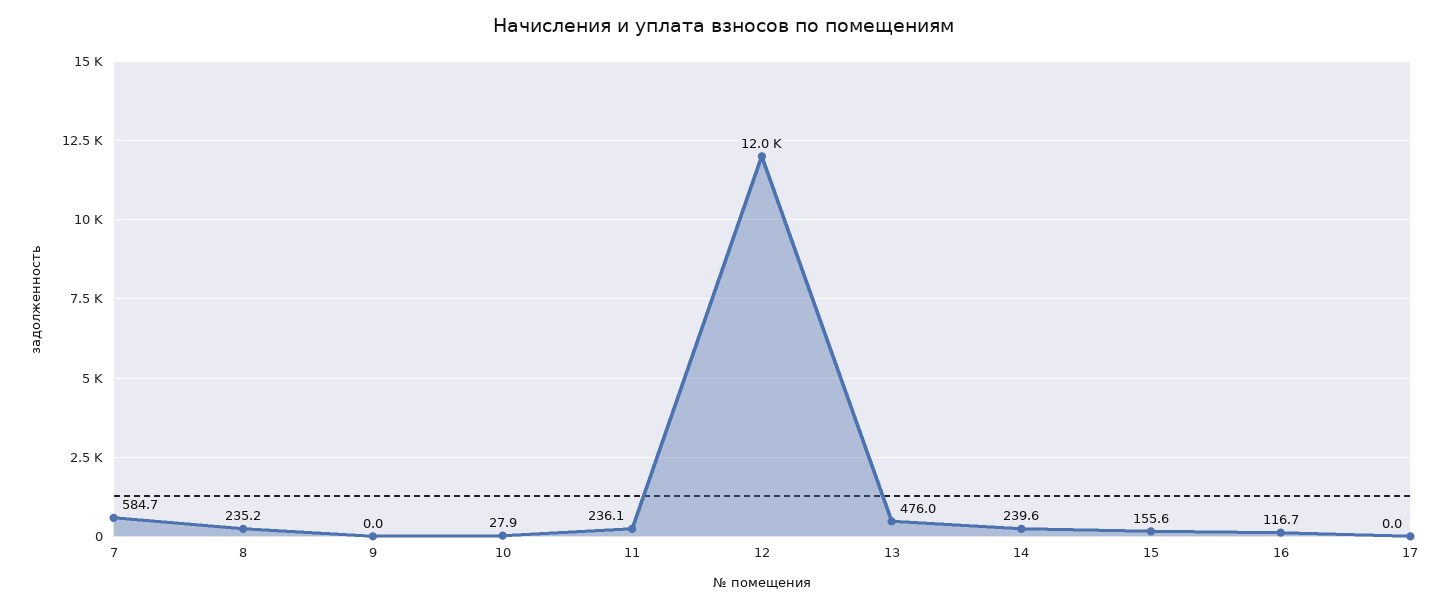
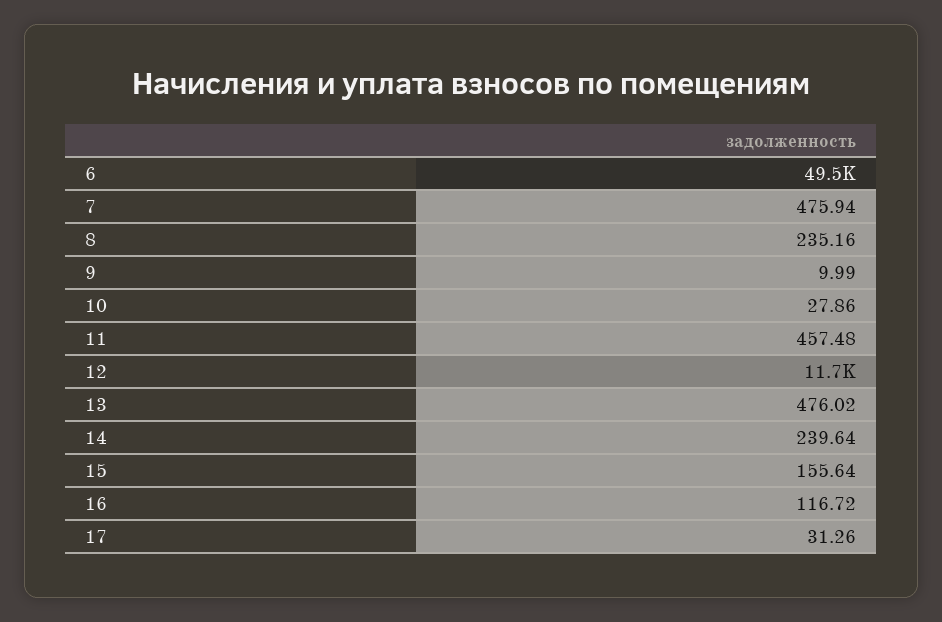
7: 584.7 -> 475.94
9: 0 -> 9.99
11: 236.1 -> 457.48
12: 12000 -> 11700
17: 0 -> 31.26
6: none -> 49500

